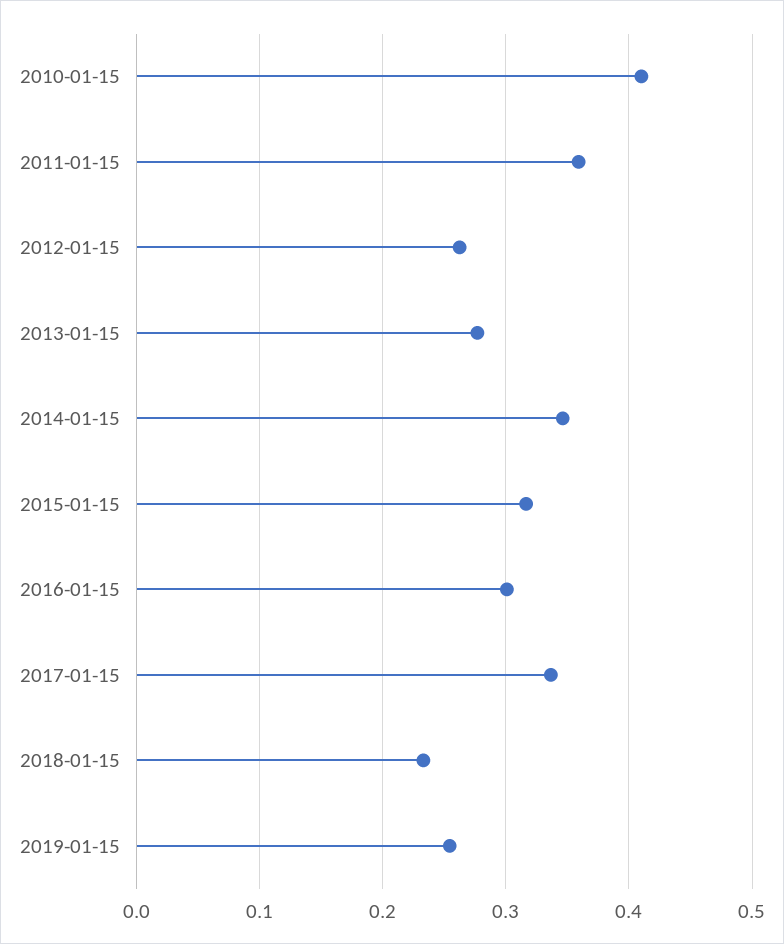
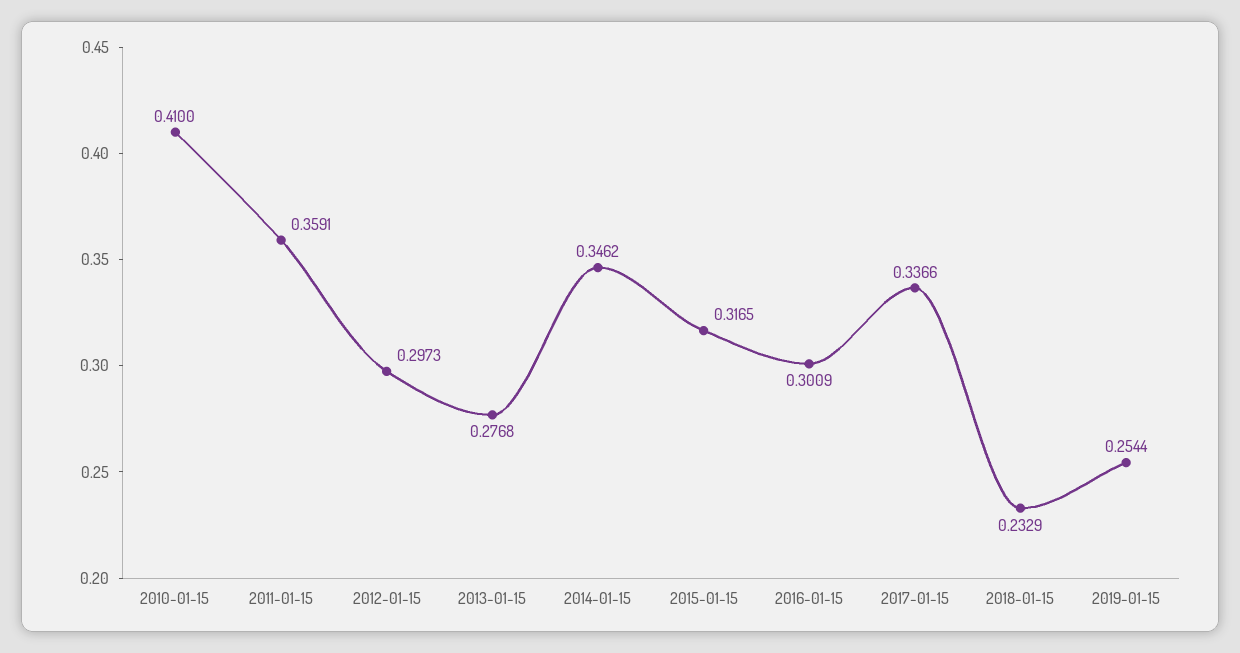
2012-01-15: 0.26 -> 0.2973

